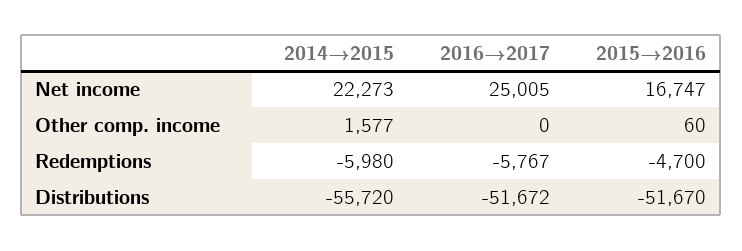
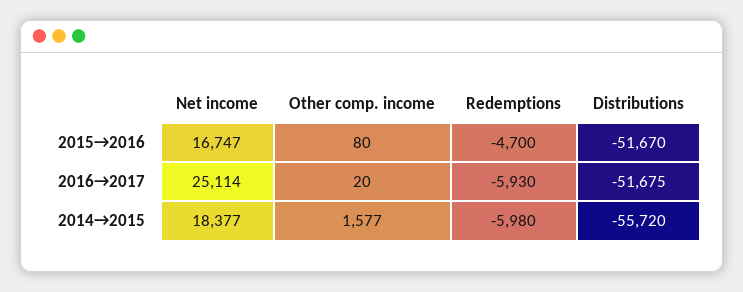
2014→2015, Net income: 22273 -> 18377
2016→2017, Net income: 25005 -> 25114
2016→2017, Other comp. income: 0 -> 20
2015→2016, Other comp. income: 60 -> 80
2016→2017, Redemptions: -5767 -> -5930
2016→2017, Distributions: -51672 -> -51675

